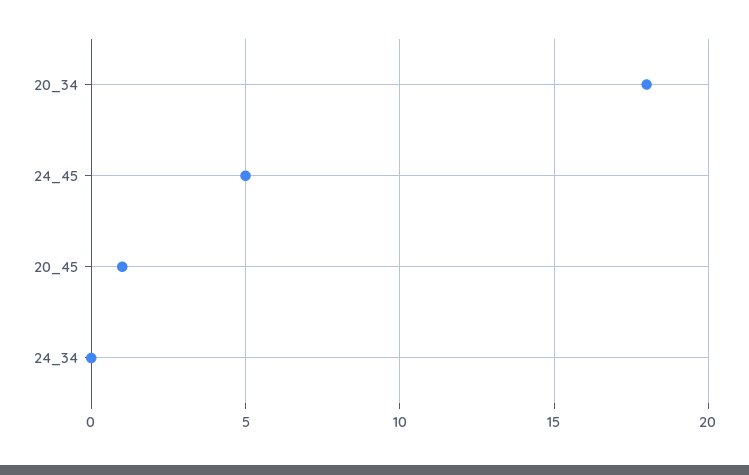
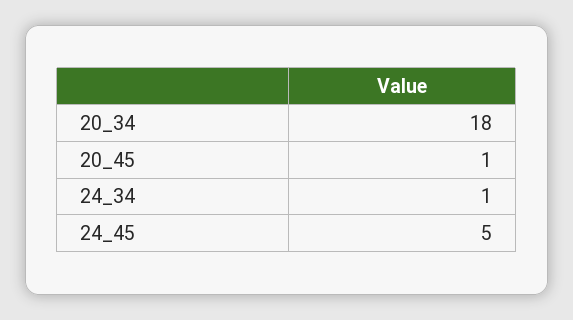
24_34: 0 -> 1

